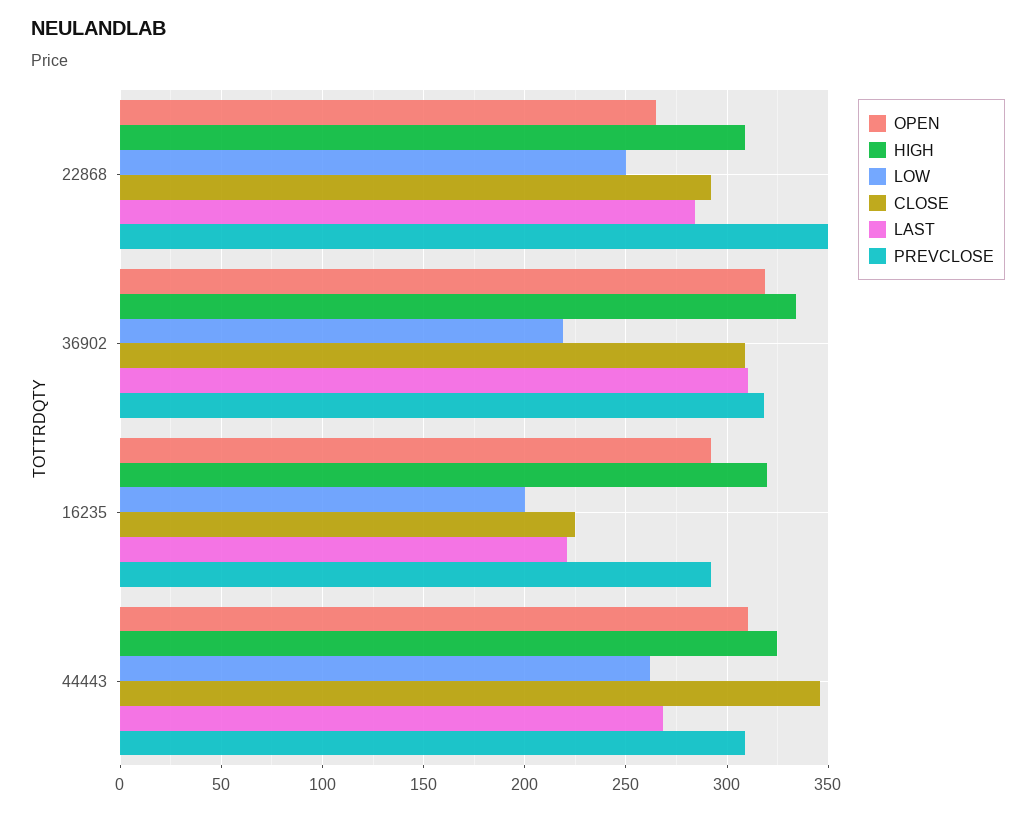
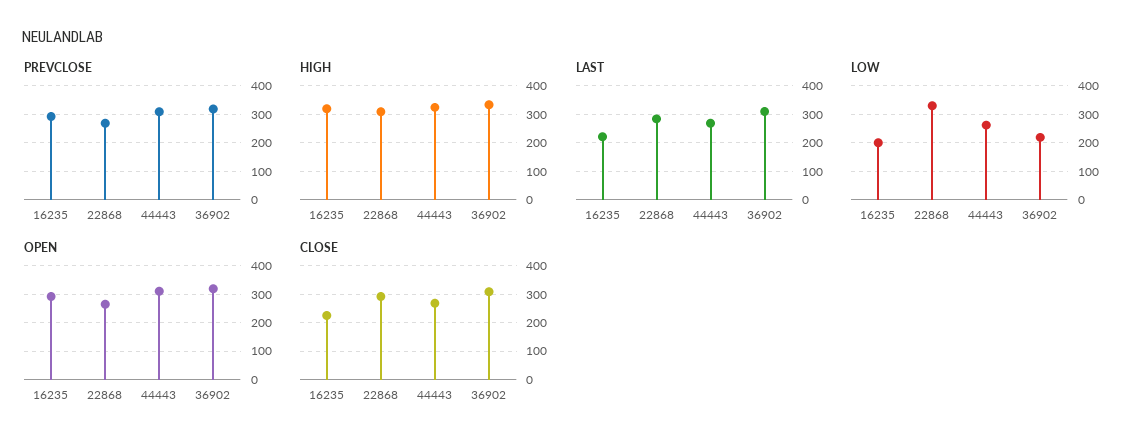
LOW, 22868: 250 -> 325
PREVCLOSE, 22868: 350 -> 275
CLOSE, 44443: 345 -> 275

